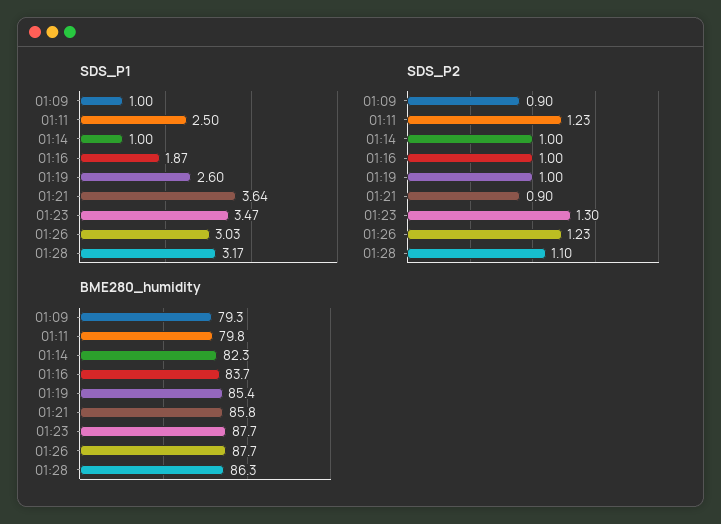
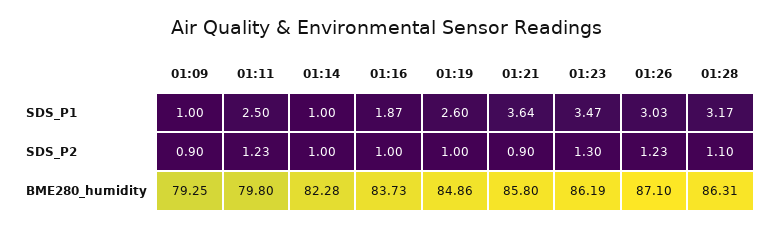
BME280_humidity, 01:19: 85.4 -> 84.86
BME280_humidity, 01:23: 87.7 -> 86.19
BME280_humidity, 01:26: 87.7 -> 87.1

